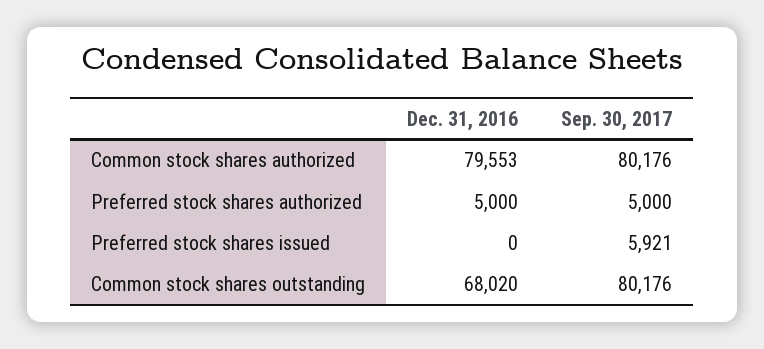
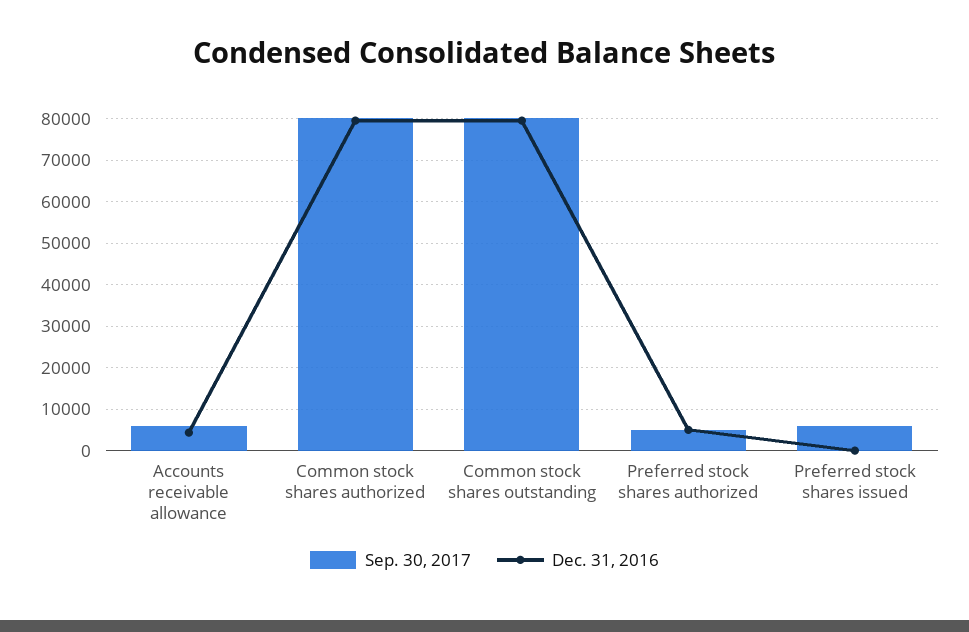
Dec. 31, 2016, Common stock shares outstanding: 68020 -> 80000
Sep. 30, 2017, Accounts receivable allowance: none -> 6000
Dec. 31, 2016, Accounts receivable allowance: none -> 4000

